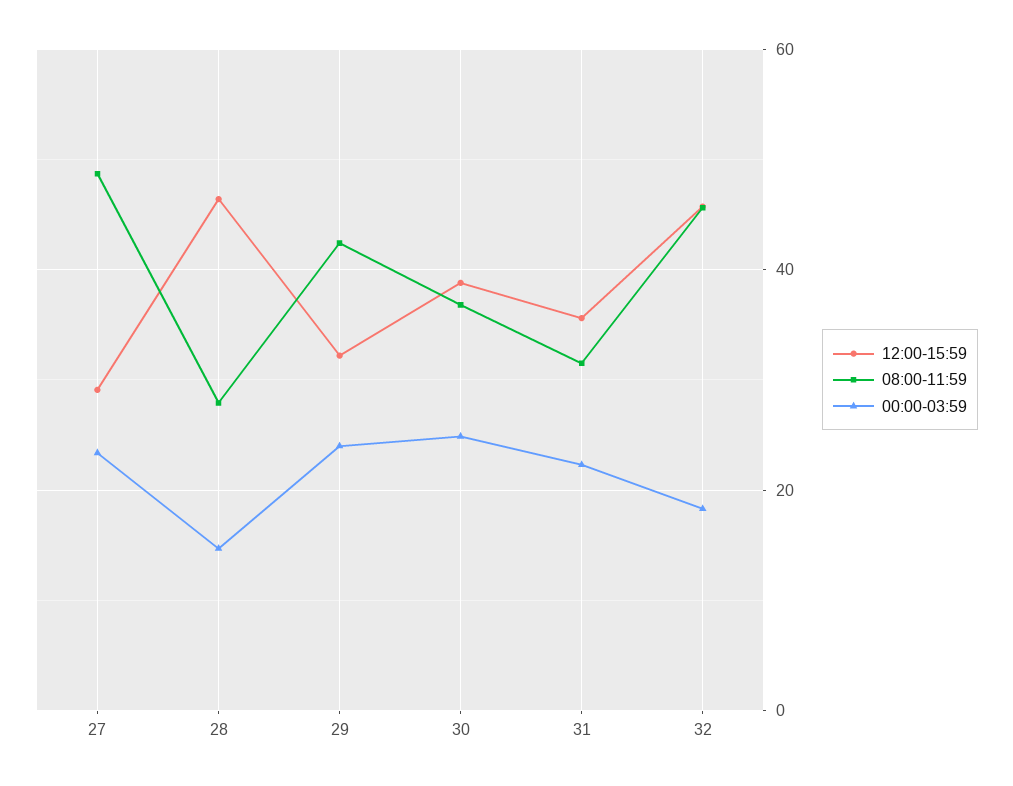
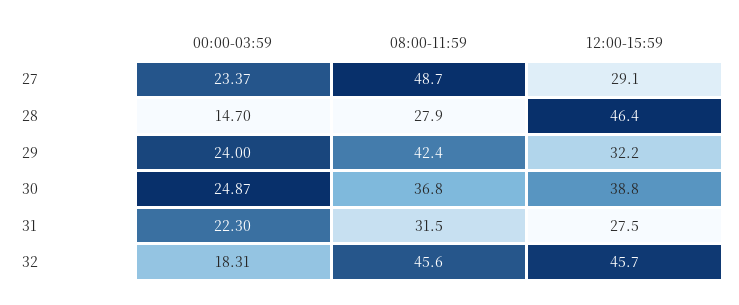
12:00-15:59, 31: 36 -> 27.5

